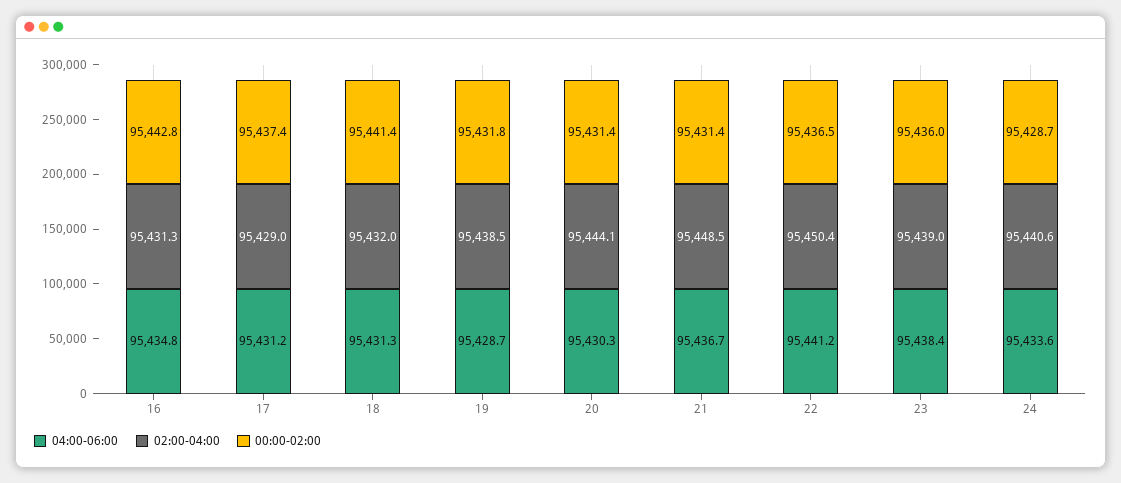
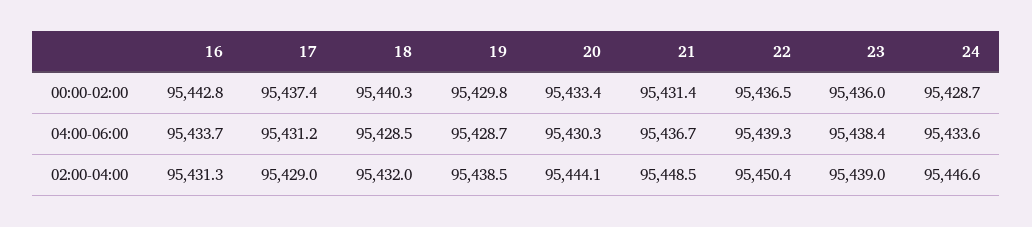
04:00-06:00, 16: 95434.8 -> 95433.7
04:00-06:00, 18: 95431.3 -> 95428.5
00:00-02:00, 18: 95441.4 -> 95440.3
00:00-02:00, 19: 95431.8 -> 95429.8
00:00-02:00, 20: 95431.4 -> 95433.4
04:00-06:00, 22: 95441.2 -> 95439.3
02:00-04:00, 24: 95440.6 -> 95446.6

